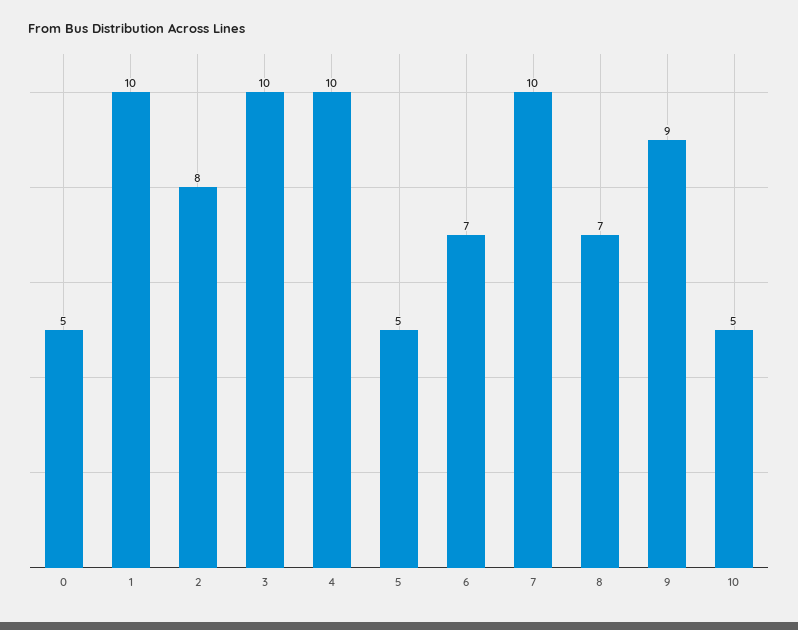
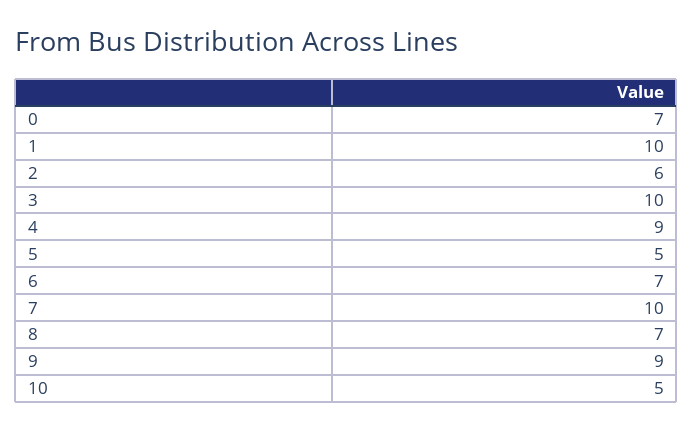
0: 5 -> 7
2: 8 -> 6
4: 10 -> 9

